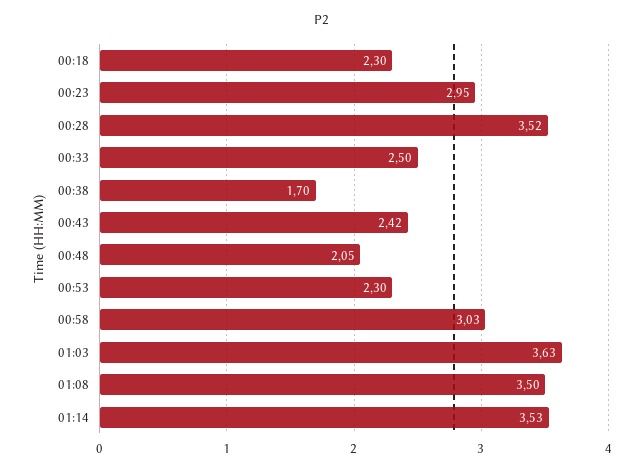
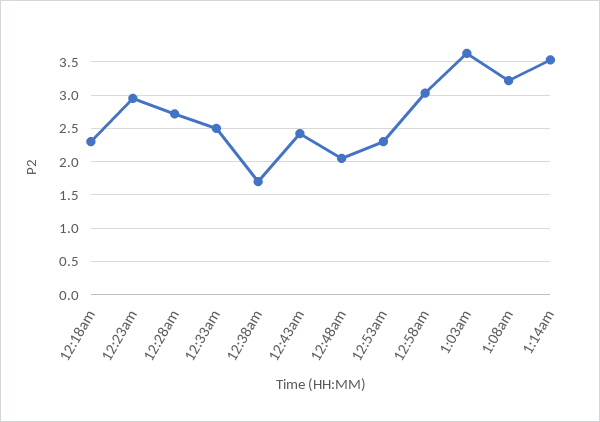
00:28: 3.52 -> 2.7
01:08: 3.5 -> 3.2

